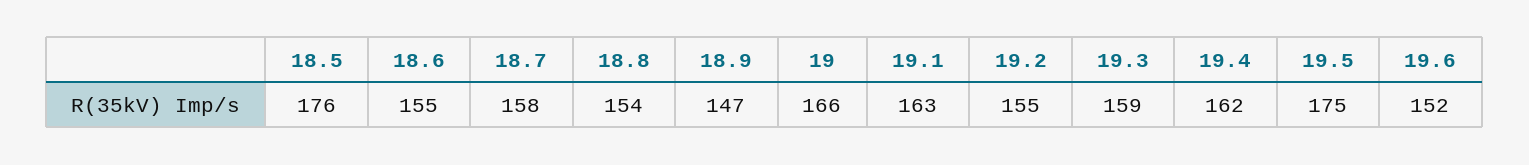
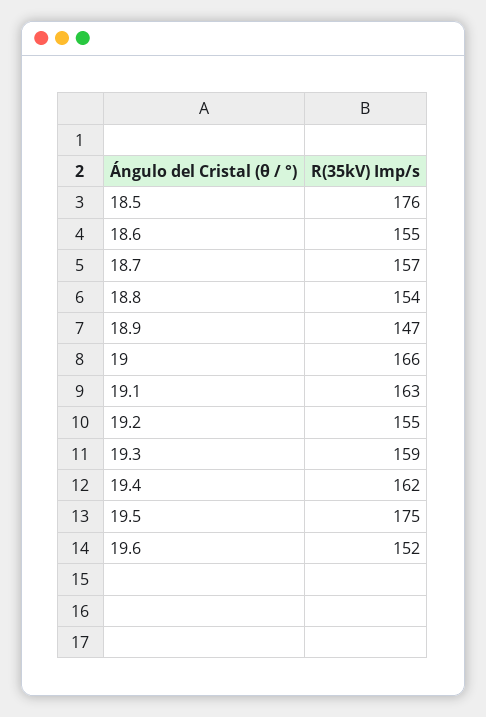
18.7: 158 -> 157

